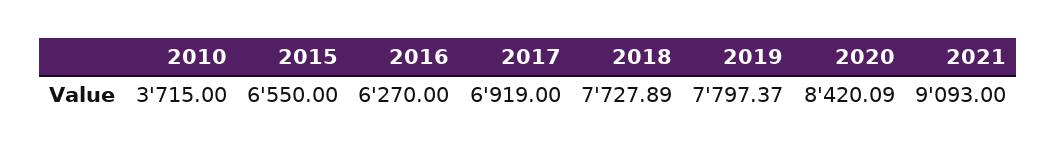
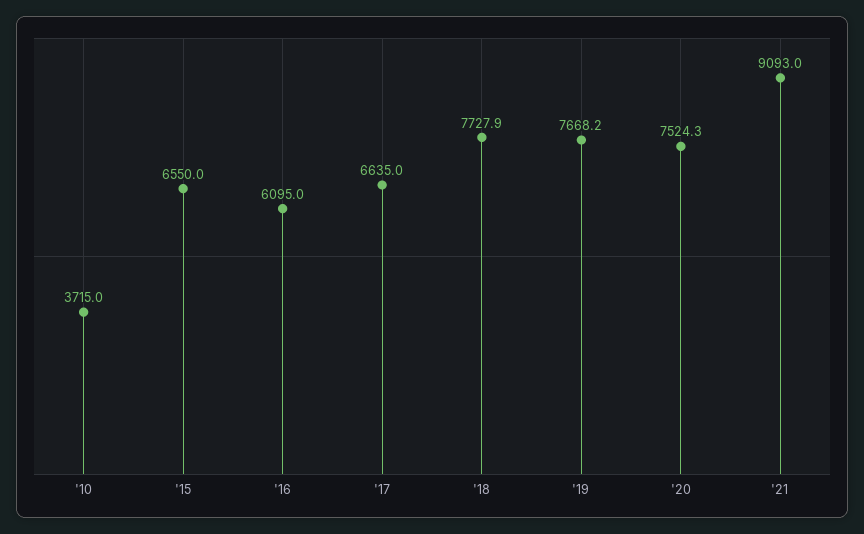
2016: 6270 -> 6095
2017: 6919 -> 6635
2019: 7797.37 -> 7668.2
2020: 8420.09 -> 7524.3

